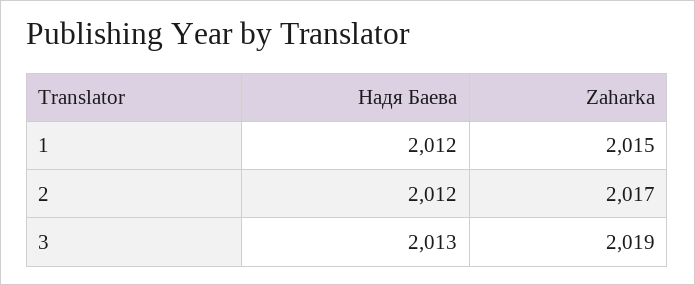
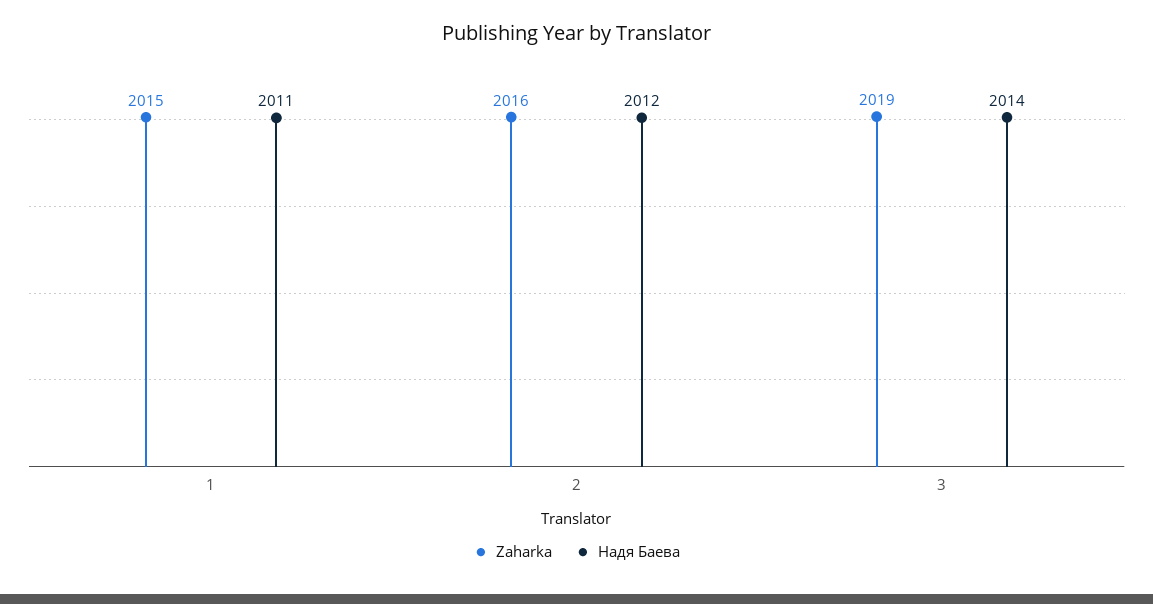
Надя Баева, 1: 2012 -> 2011
Zaharka, 2: 2017 -> 2016
Надя Баева, 3: 2013 -> 2014

